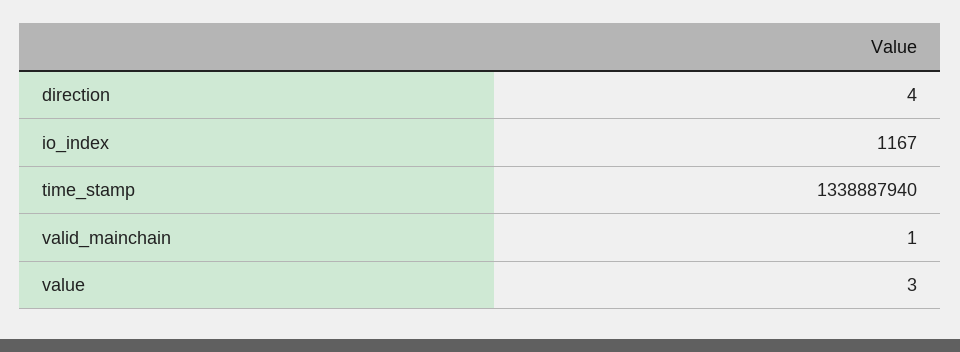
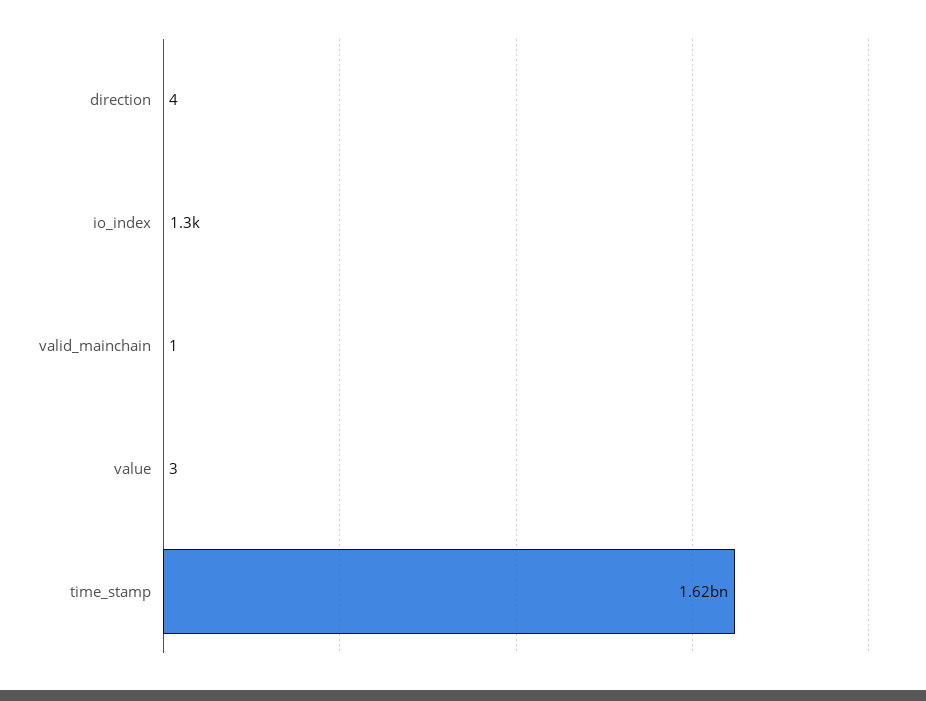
io_index: 1167 -> 1300
time_stamp: 1338887940 -> 1620000000

